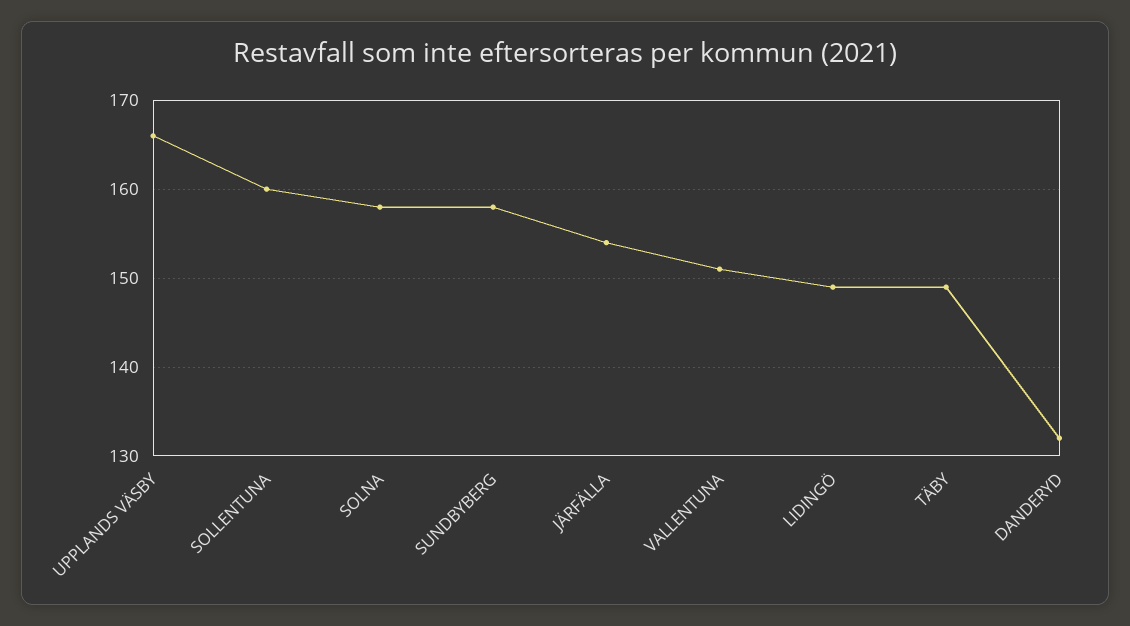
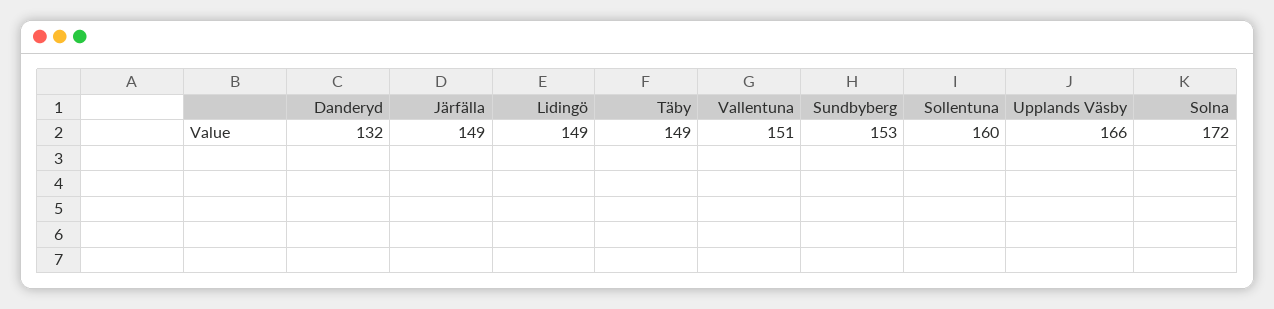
SOLNA: 158 -> 172
SUNDBYBERG: 158 -> 153
JÄRFÄLLA: 154 -> 149

